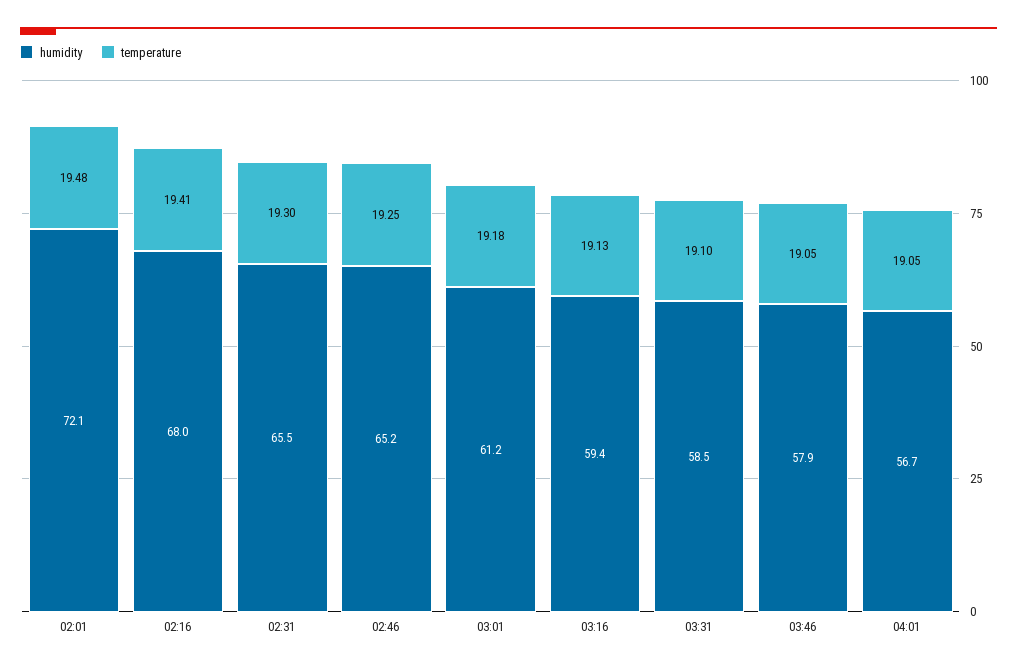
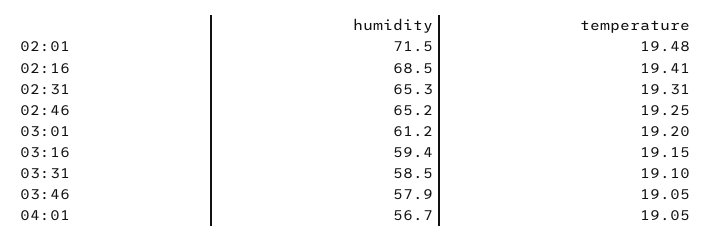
humidity, 02:01: 72.1 -> 71.5
humidity, 02:16: 68 -> 68.5
humidity, 02:31: 65.5 -> 65.3
temperature, 02:31: 19.3 -> 19.31
temperature, 03:01: 19.18 -> 19.2
temperature, 03:16: 19.13 -> 19.15

